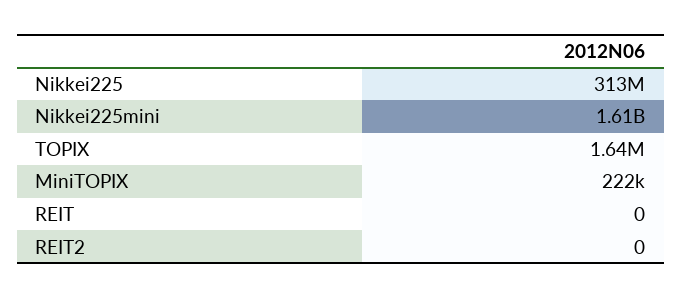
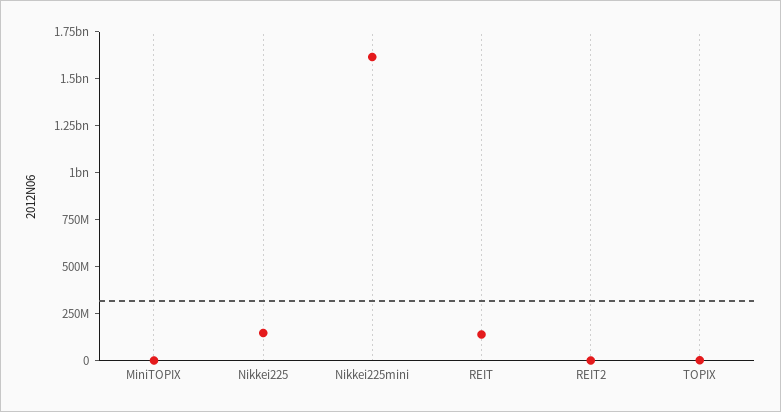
Nikkei225: 313000000 -> 150000000
REIT: 0 -> 150000000

